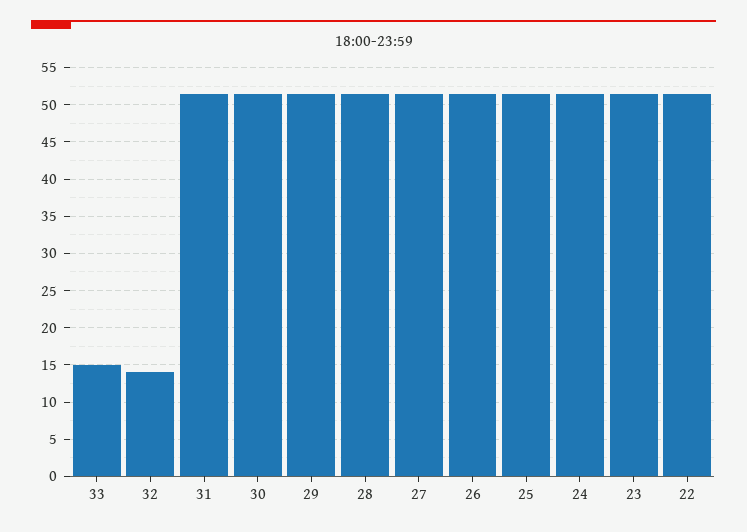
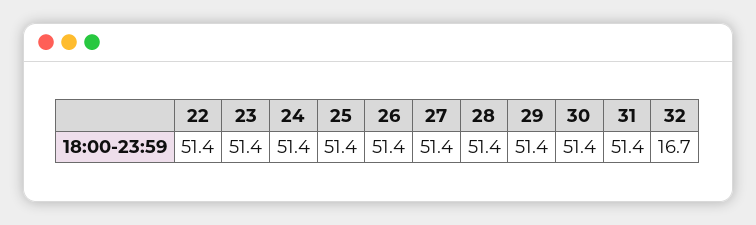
33: 15 -> none
32: 14 -> 16.7

